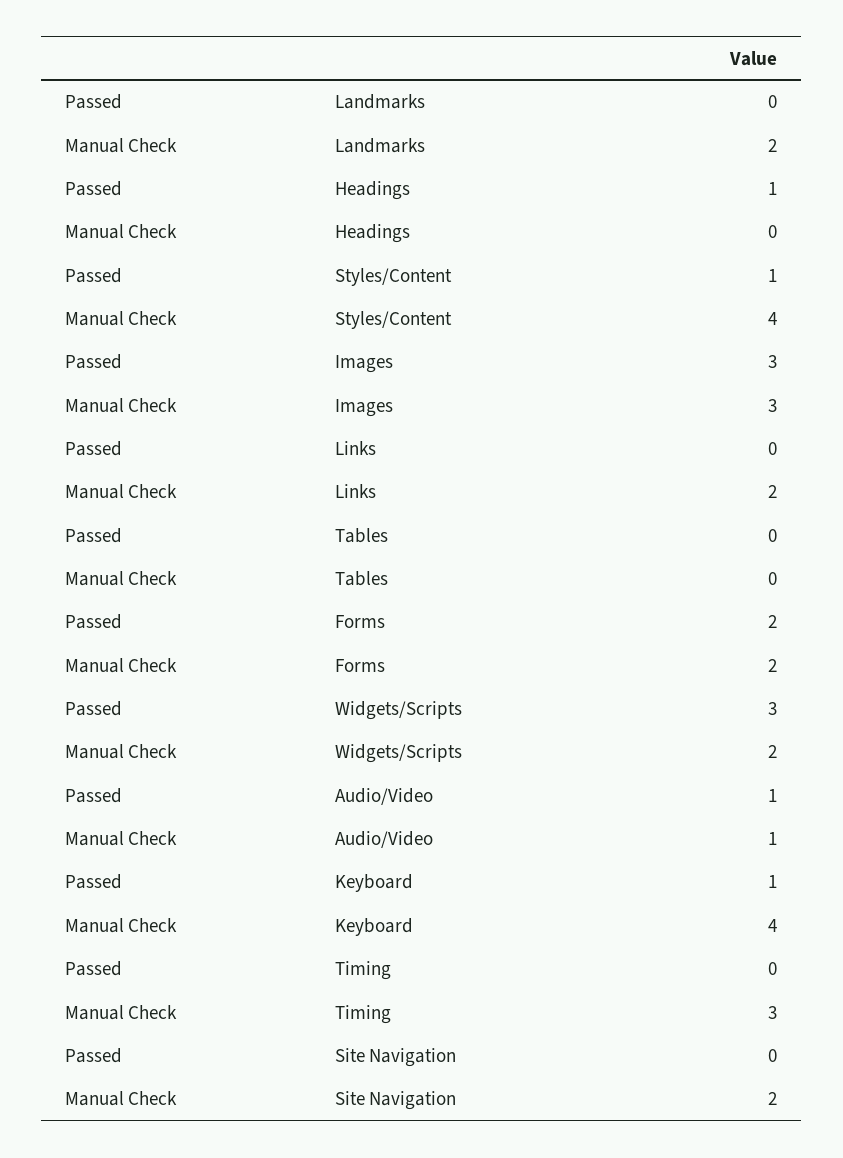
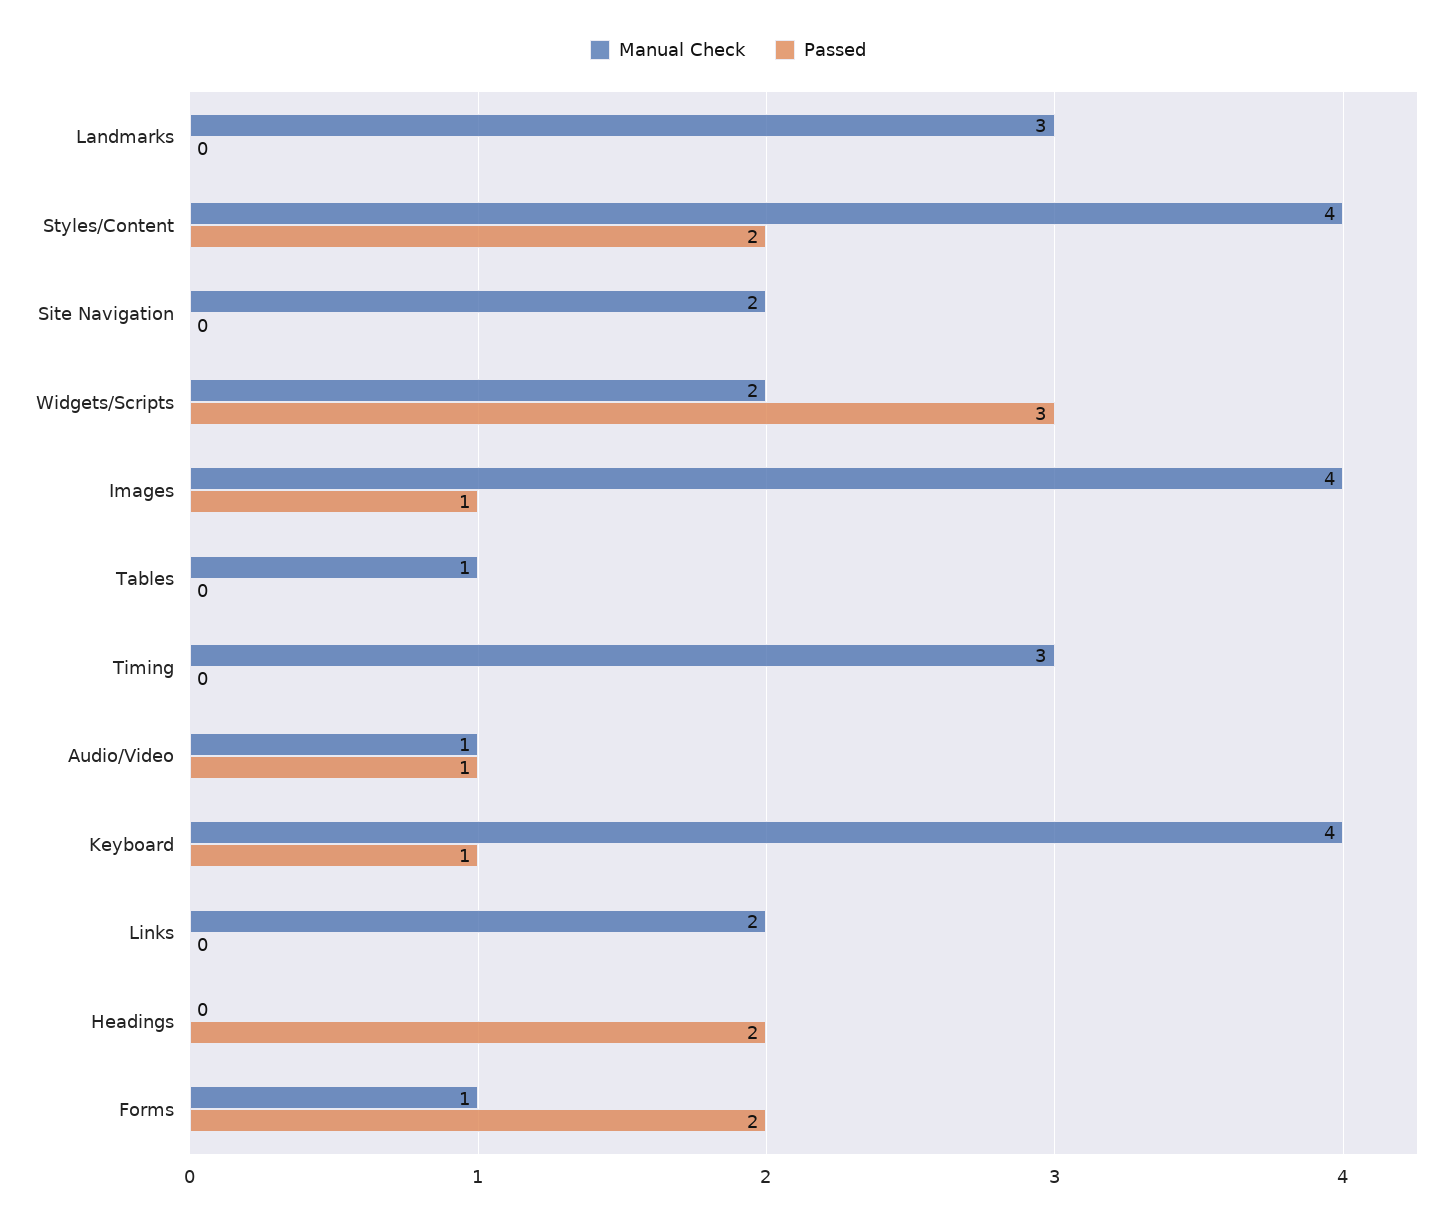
Manual Check, Landmarks: 2 -> 3
Passed, Headings: 1 -> 2
Passed, Styles/Content: 1 -> 2
Passed, Images: 3 -> 1
Manual Check, Images: 3 -> 4
Manual Check, Tables: 0 -> 1
Manual Check, Forms: 2 -> 1

